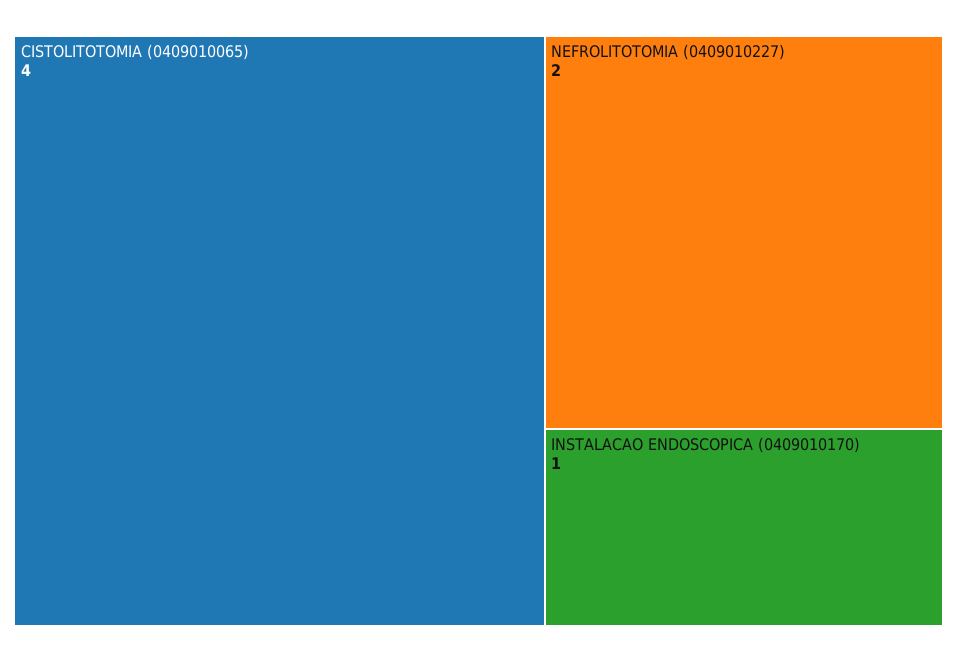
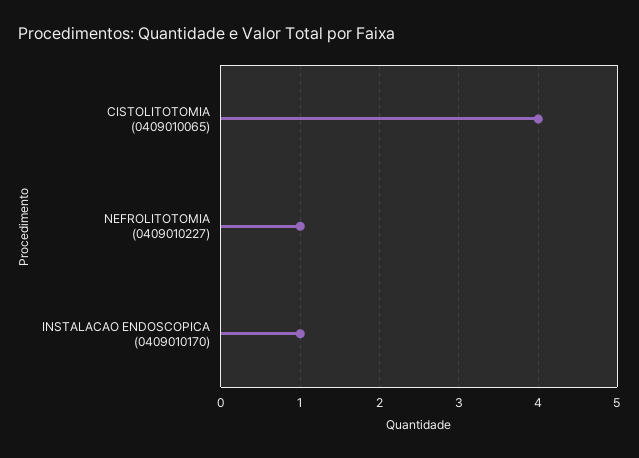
NEFROLITOTOMIA (0409010227): 2 -> 1

